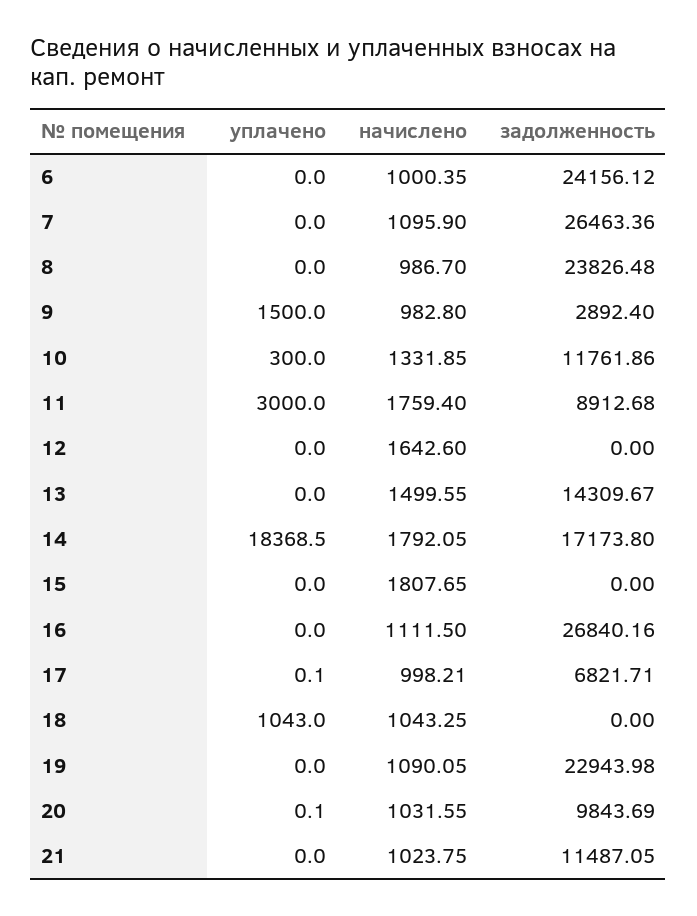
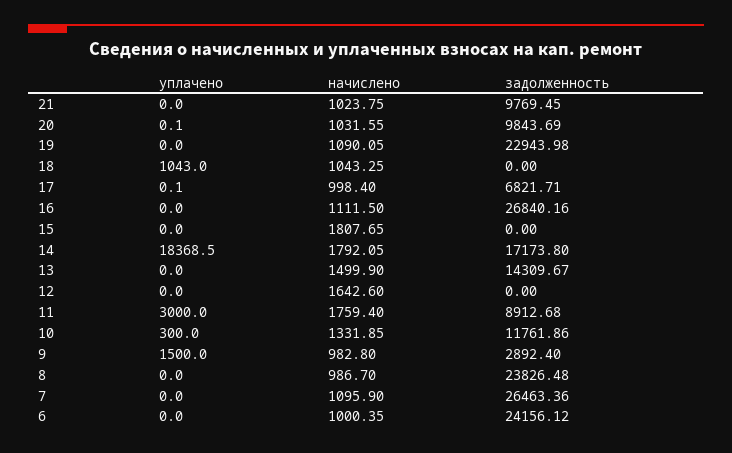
начислено, 13: 1499.55 -> 1499.9
начислено, 17: 998.21 -> 998.4
задолженность, 21: 11487.05 -> 9769.45

